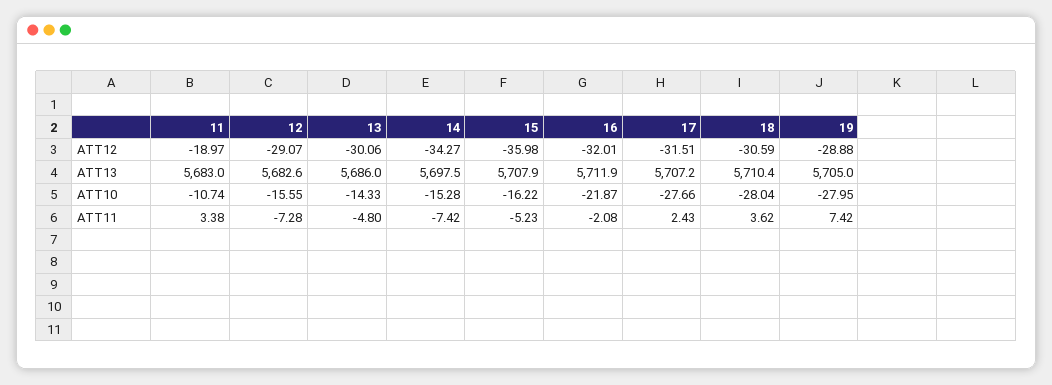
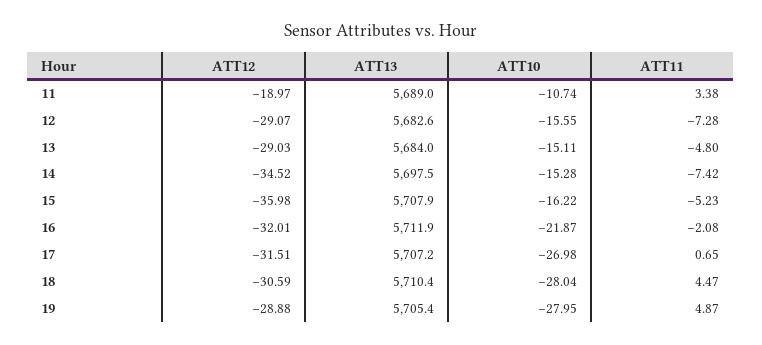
13, ATT12: -30.06 -> -29.03
14, ATT12: -34.27 -> -34.52
11, ATT13: 5683 -> 5689
13, ATT13: 5686 -> 5684
19, ATT13: 5705 -> 5705.4
13, ATT10: -14.33 -> -15.11
17, ATT10: -27.66 -> -26.98
17, ATT11: 2.43 -> 0.65
18, ATT11: 3.62 -> 4.47
19, ATT11: 7.42 -> 4.87

